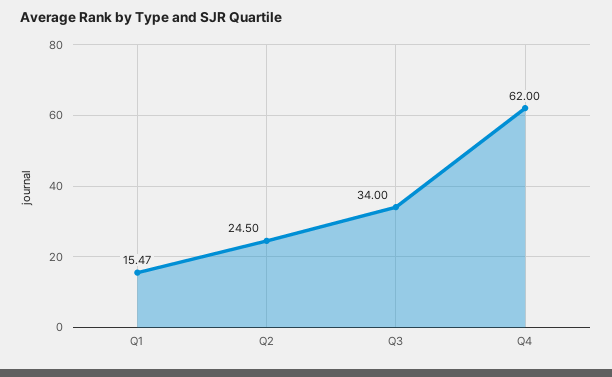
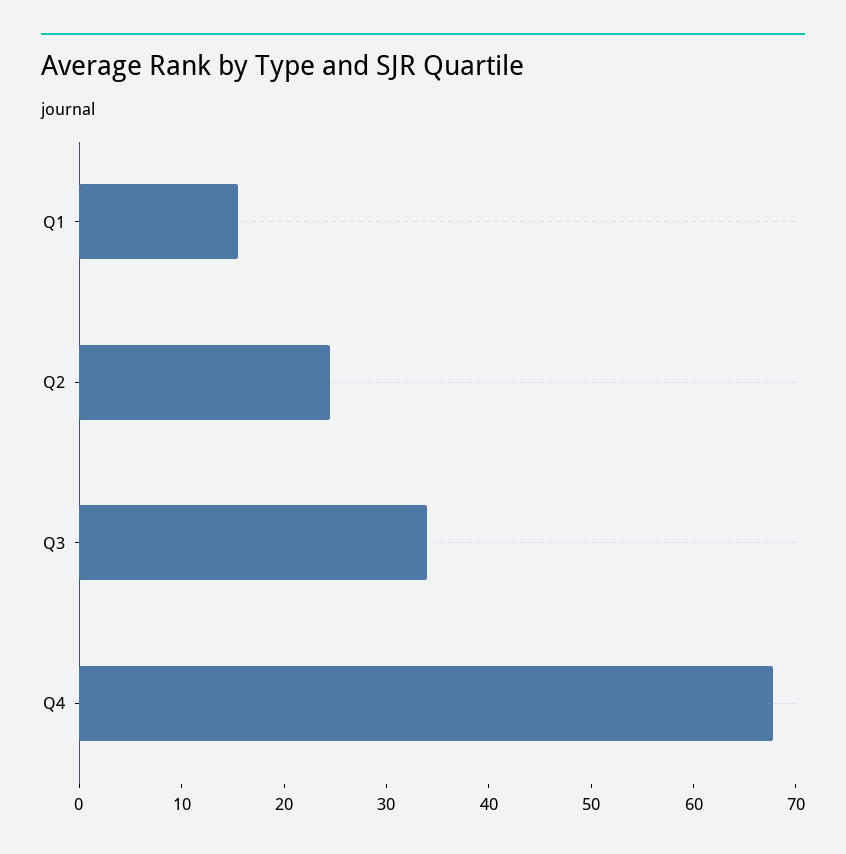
Q4: 62 -> 68

